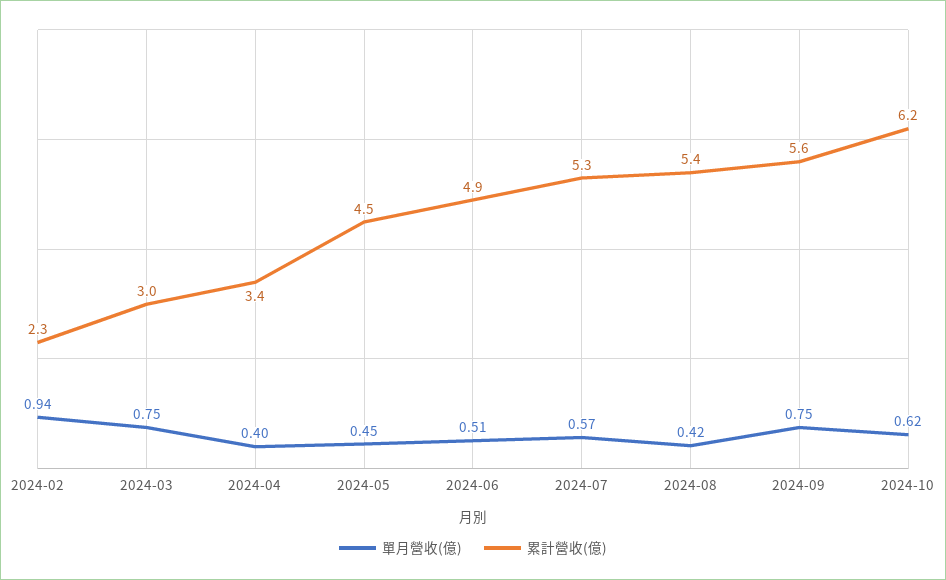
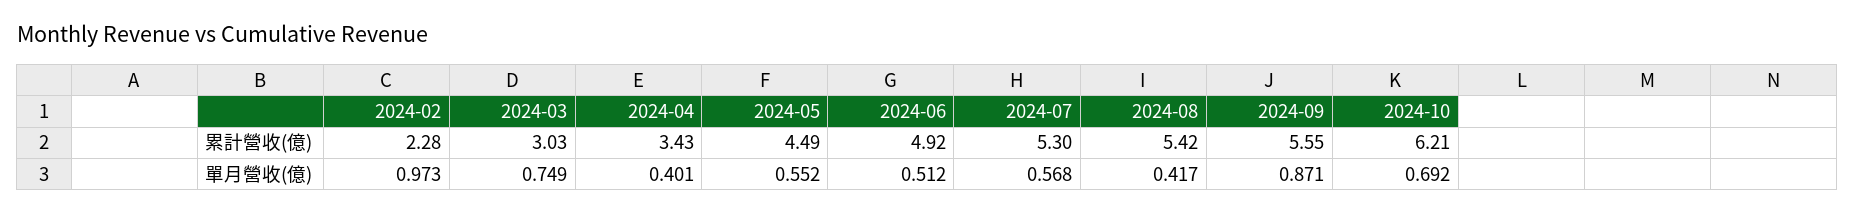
單月營收(億), 2024-02: 0.94 -> 0.973
單月營收(億), 2024-05: 0.45 -> 0.552
單月營收(億), 2024-09: 0.75 -> 0.871
單月營收(億), 2024-10: 0.62 -> 0.692

